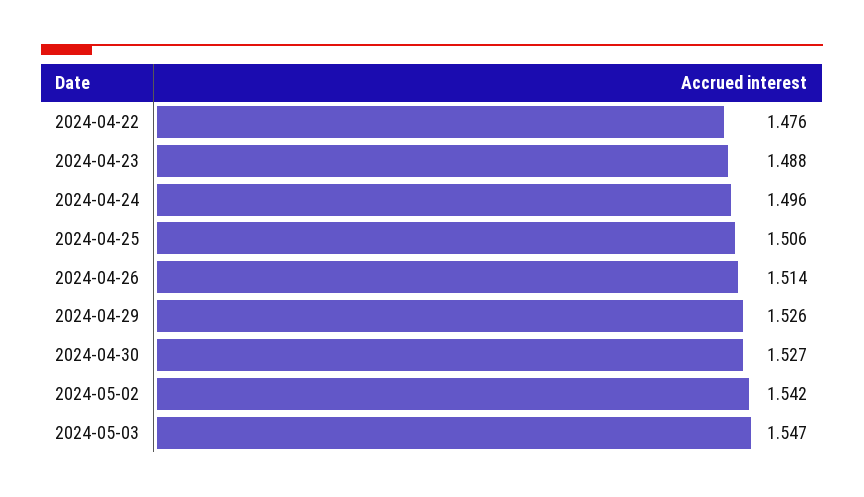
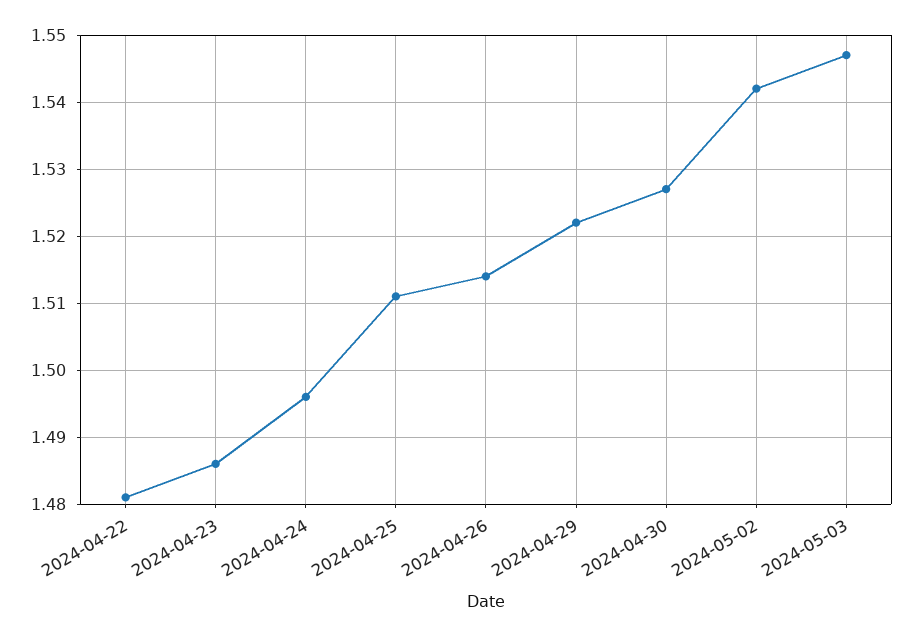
2024-04-22: 1.476 -> 1.481
2024-04-23: 1.488 -> 1.486
2024-04-25: 1.506 -> 1.511
2024-04-29: 1.526 -> 1.522

